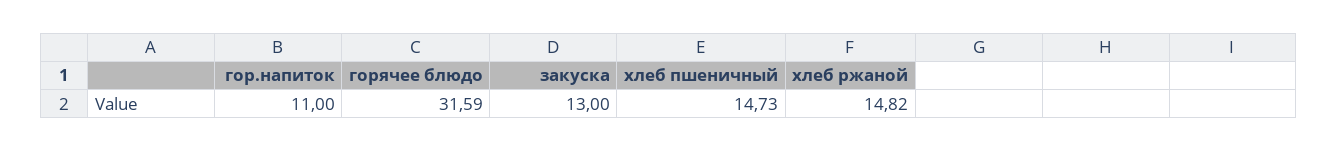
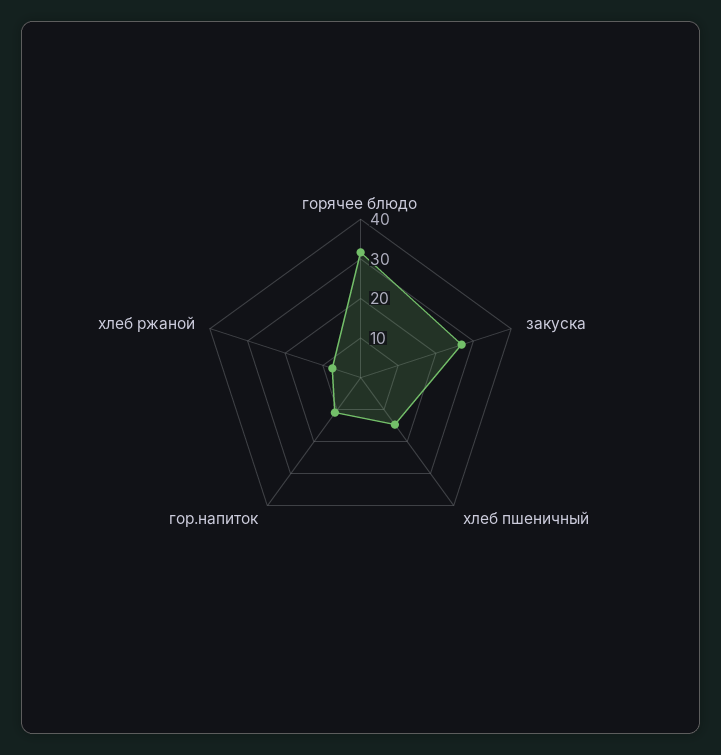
закуска: 13 -> 27.5
хлеб ржаной: 14.82 -> 7.5

